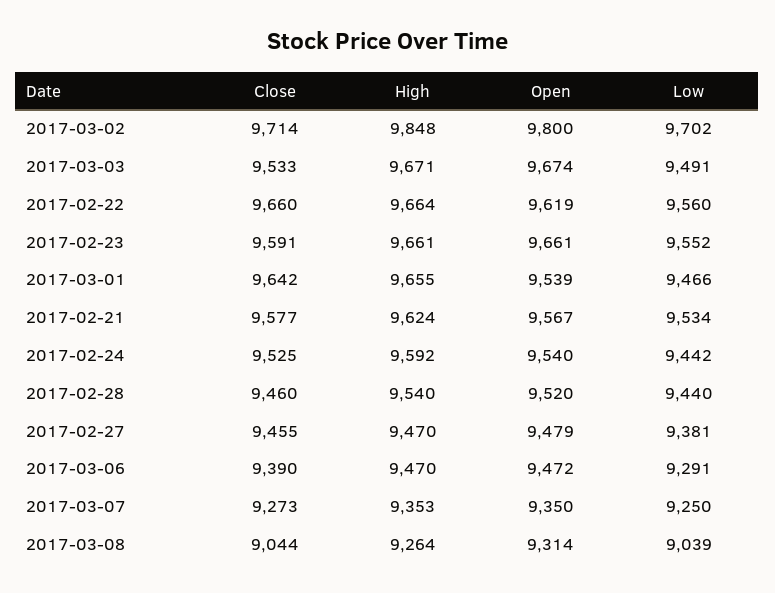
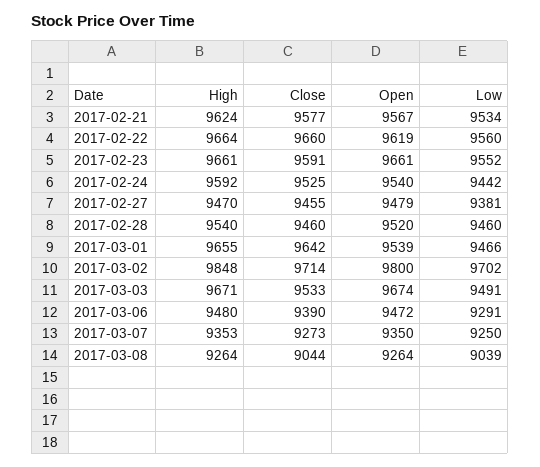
Low, 2017-02-28: 9440 -> 9460
High, 2017-03-06: 9470 -> 9480
Open, 2017-03-08: 9314 -> 9264

